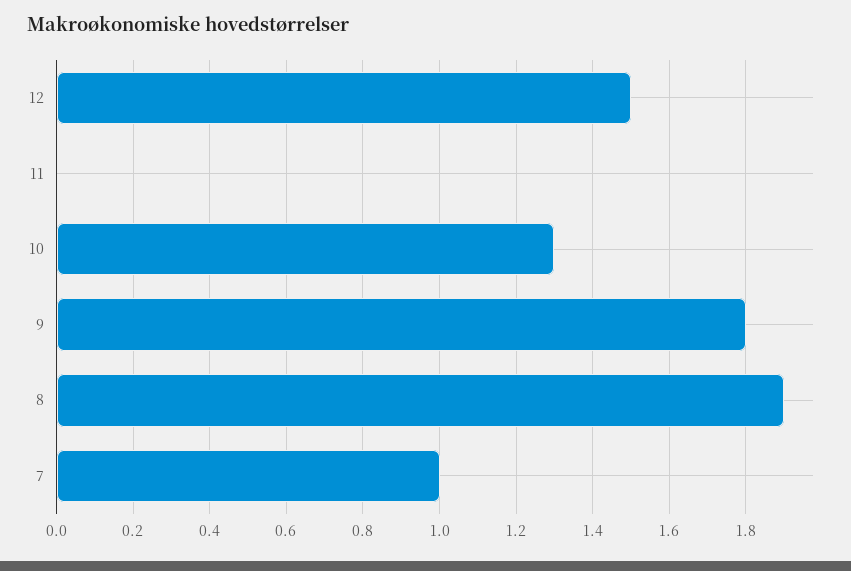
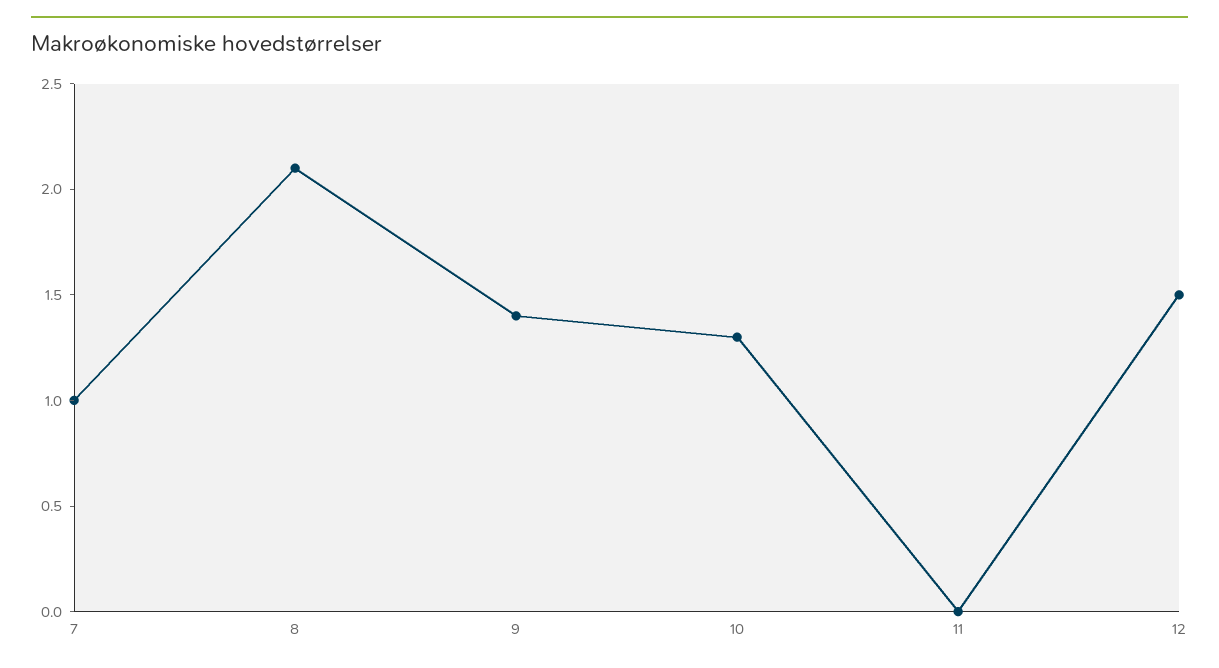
9: 1.8 -> 1.4
8: 1.9 -> 2.1

